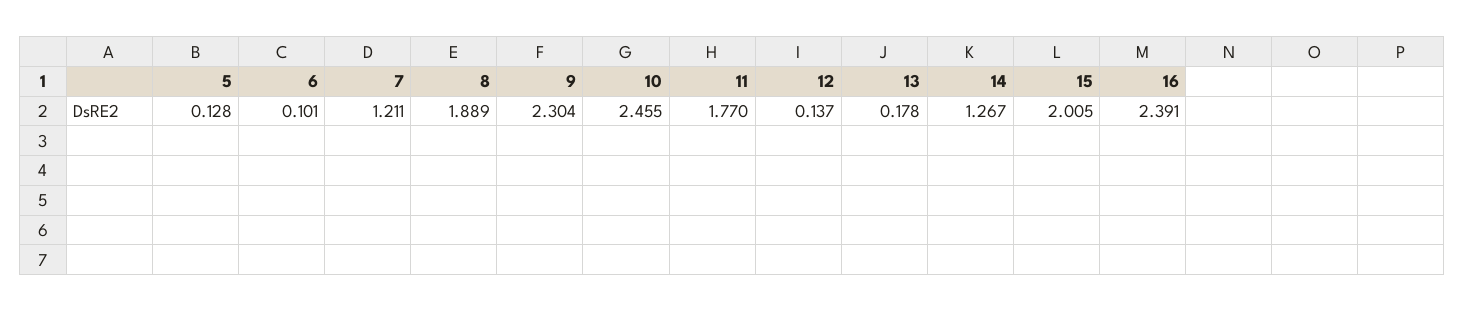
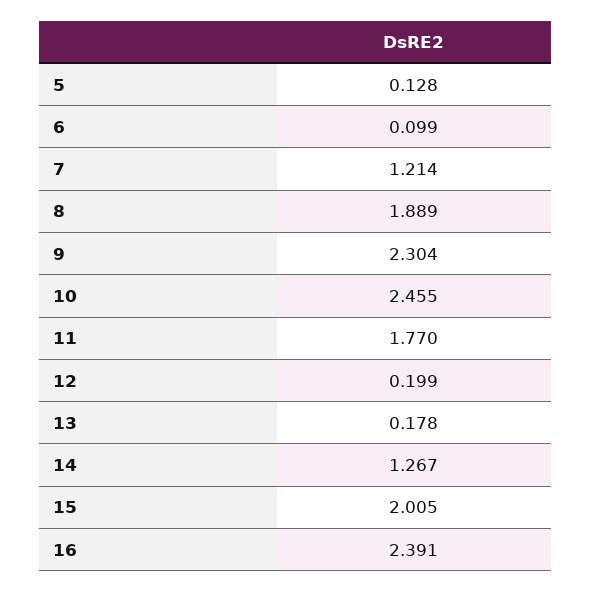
6: 0.101 -> 0.099
7: 1.211 -> 1.214
12: 0.137 -> 0.199

